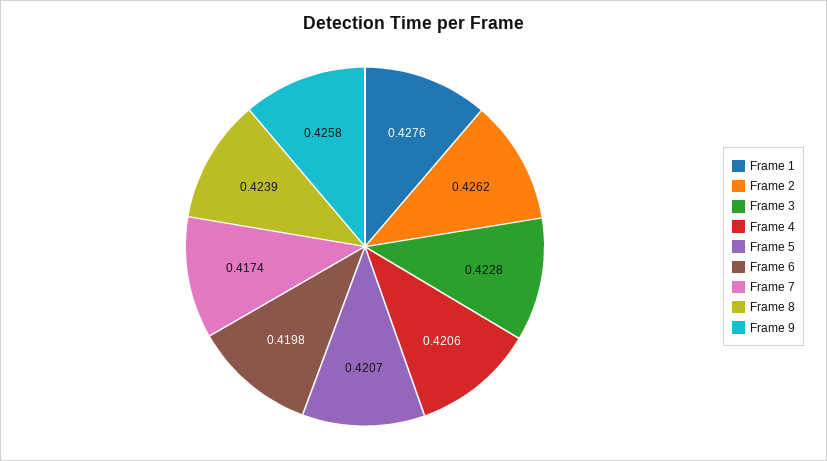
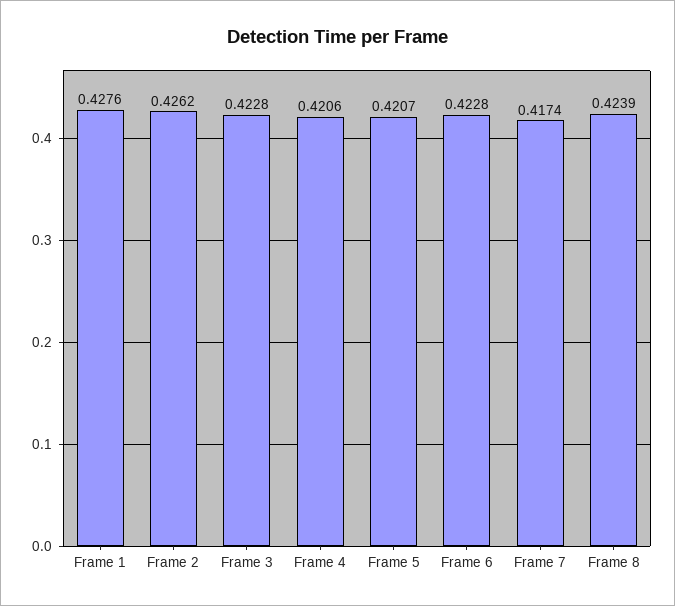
Frame 6: 0.4198 -> 0.4228
Frame 9: 0.4258 -> none

